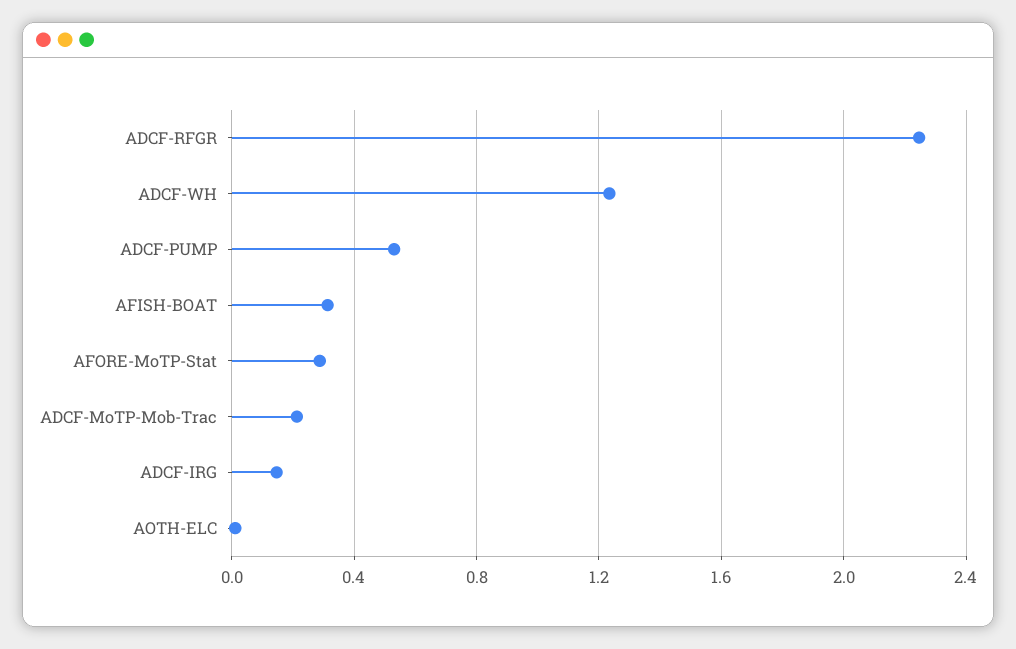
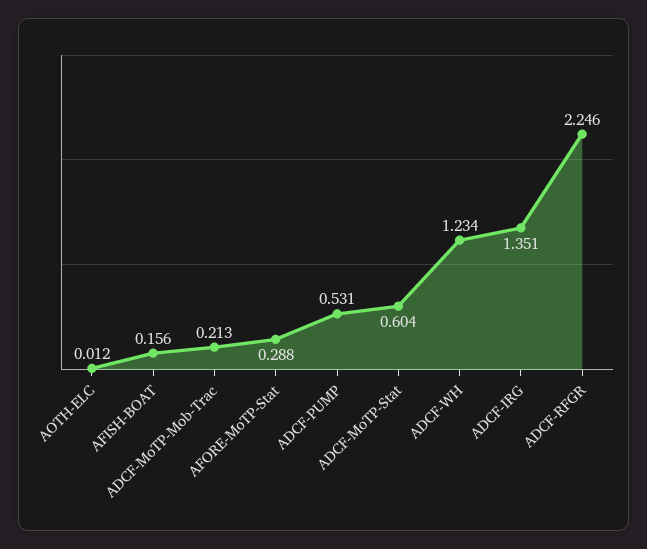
AFISH-BOAT: 0.3 -> 0.156
ADCF-IRG: 0.15 -> 1.351
ADCF-MoTP-Stat: none -> 0.604

